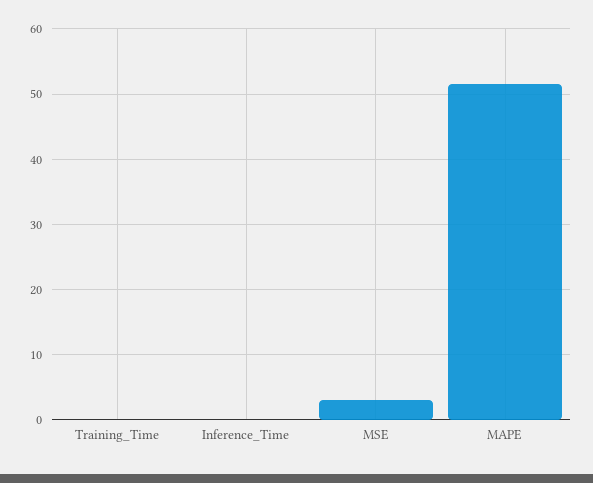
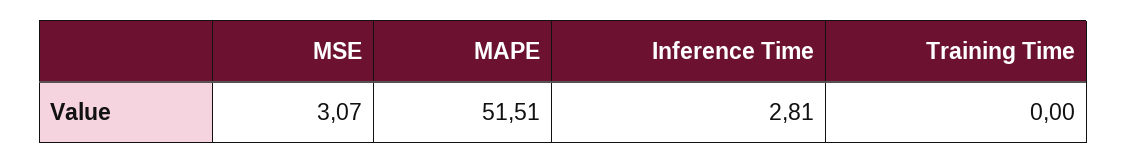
Inference_Time: 0 -> 2.81

